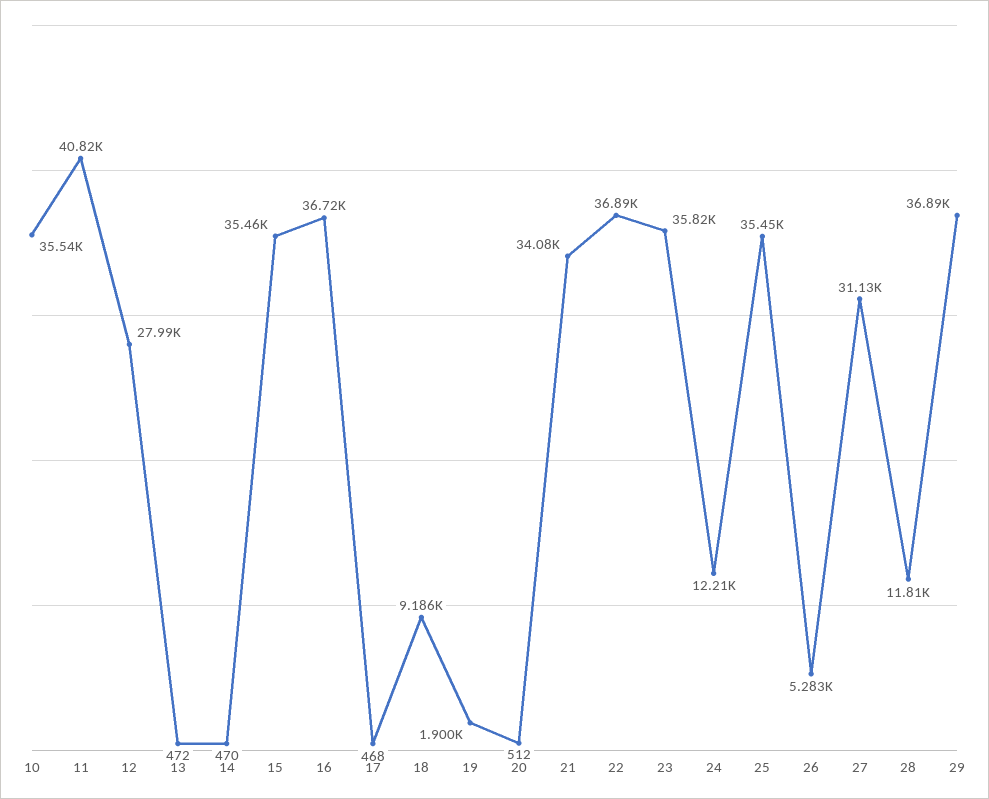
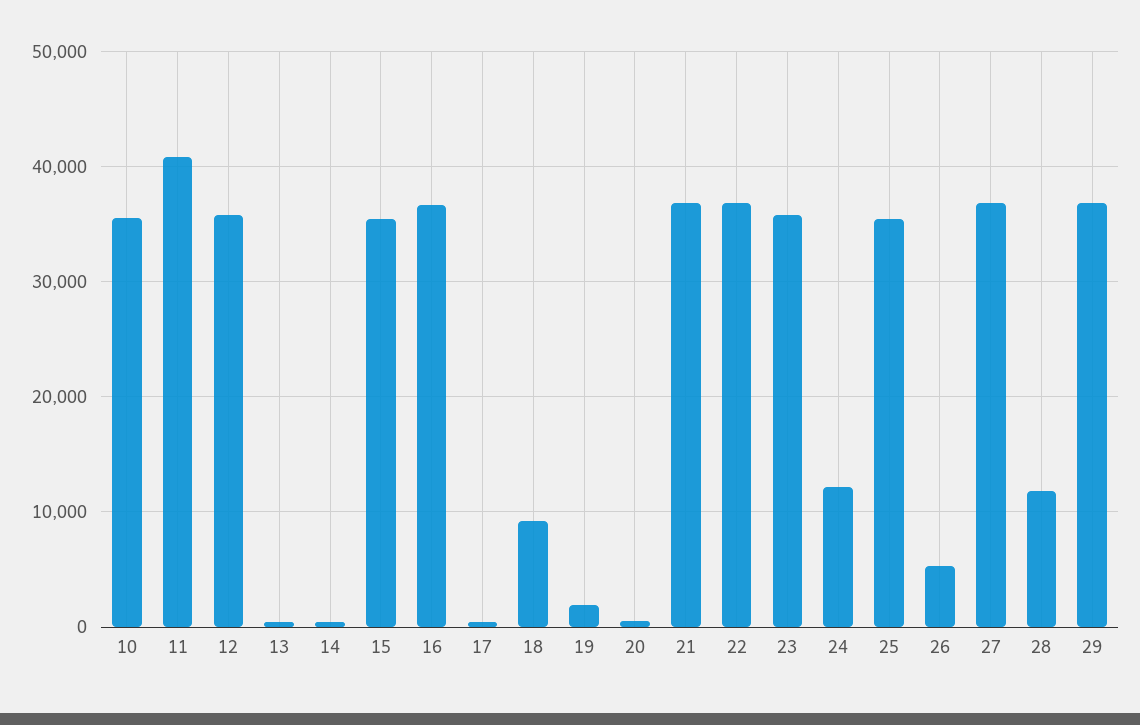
12: 27990 -> 36000
21: 34080 -> 37000
27: 31130 -> 37000

